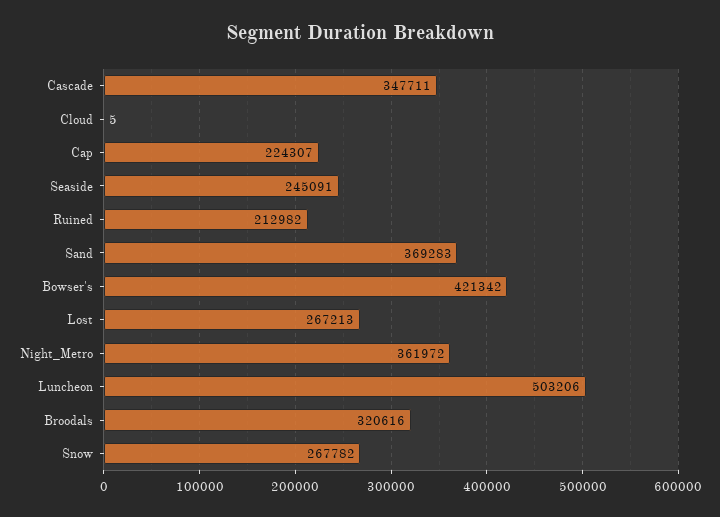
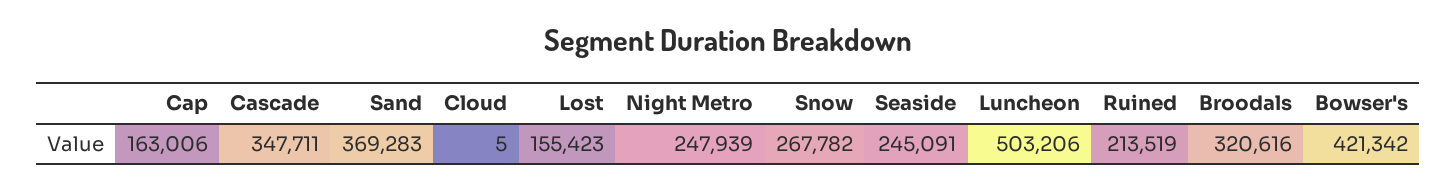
Cap: 224307 -> 163006
Ruined: 212982 -> 213519
Lost: 267213 -> 155423
Night_Metro: 361972 -> 247939

